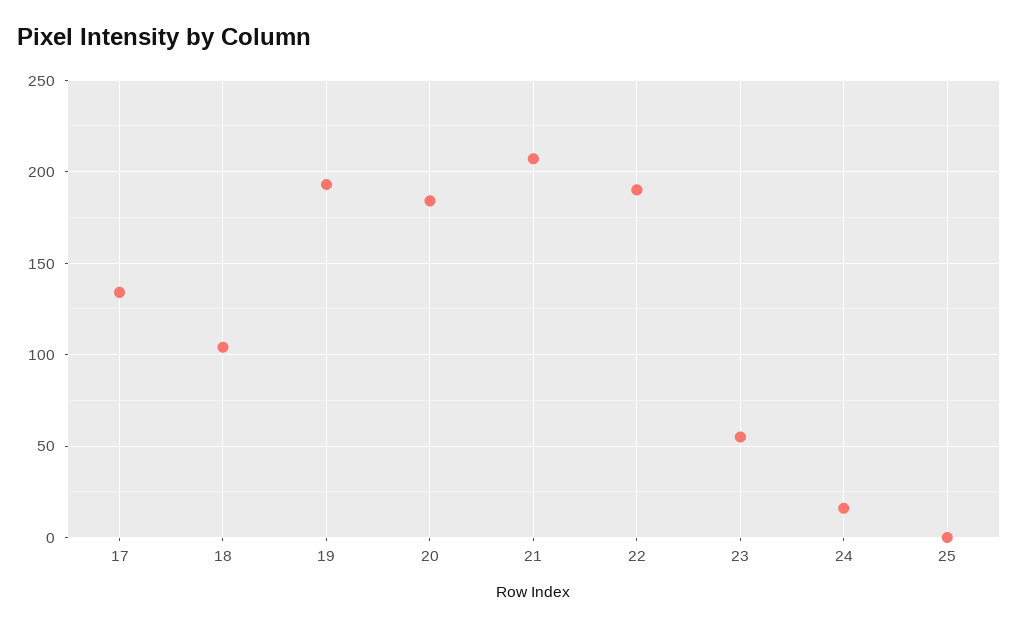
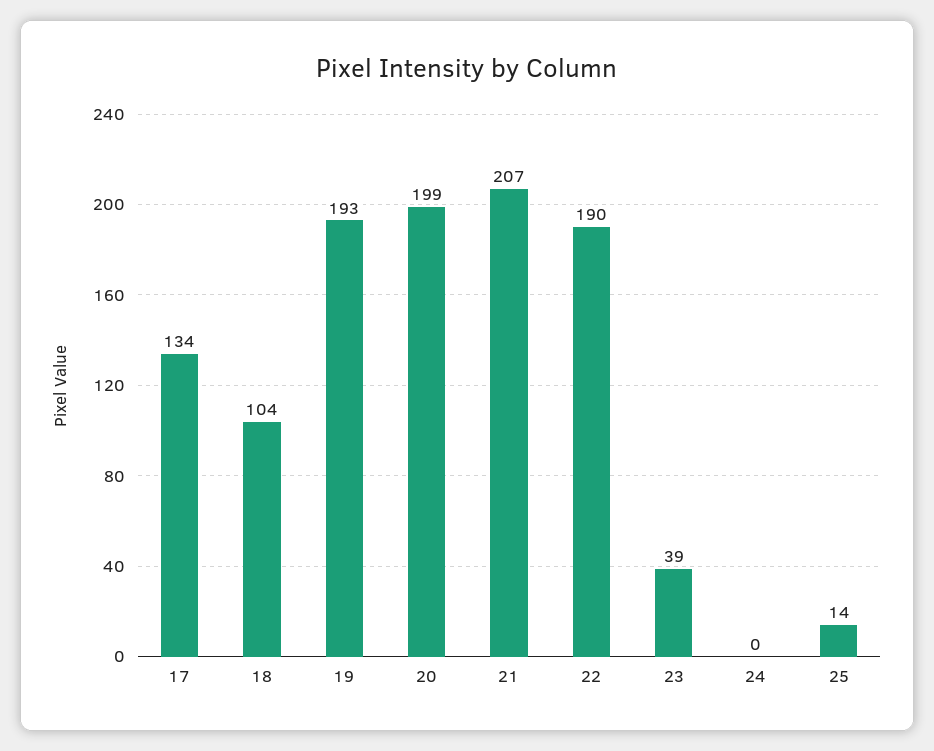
20: 185 -> 199
23: 55 -> 39
24: 15 -> 0
25: 0 -> 14

